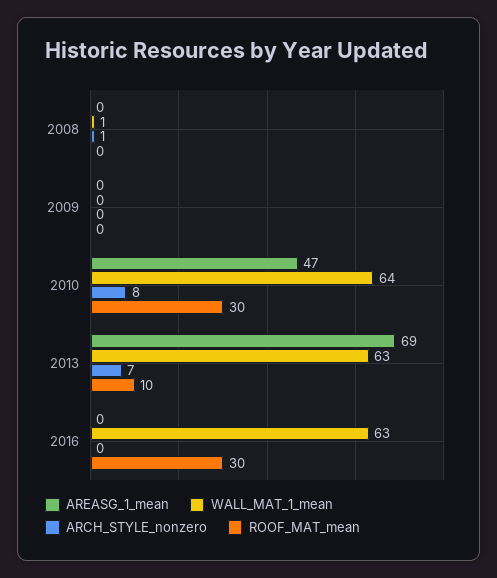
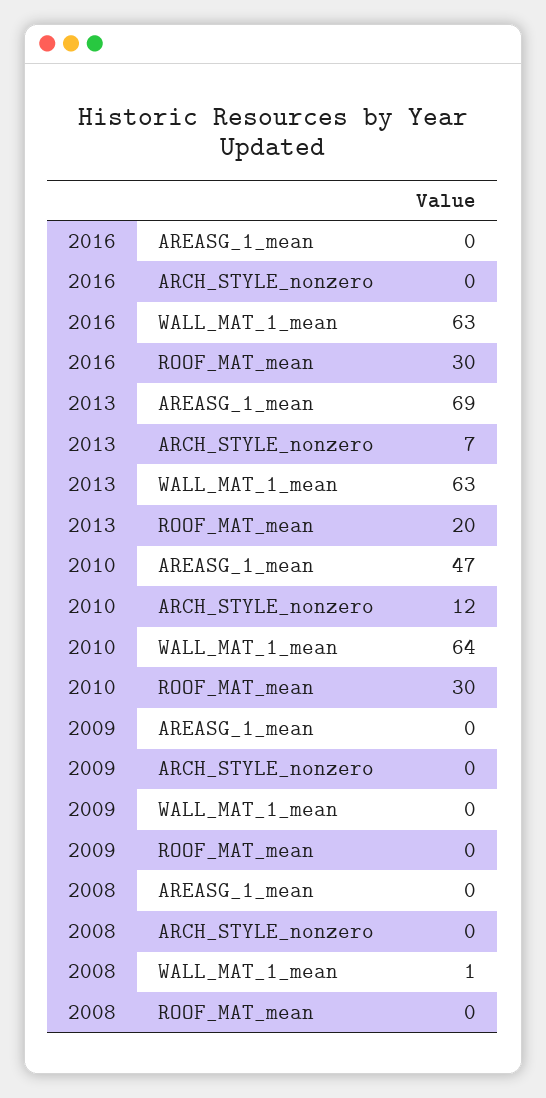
ARCH_STYLE_nonzero, 2008: 1 -> 0
ARCH_STYLE_nonzero, 2010: 8 -> 12
ROOF_MAT_mean, 2013: 10 -> 20

